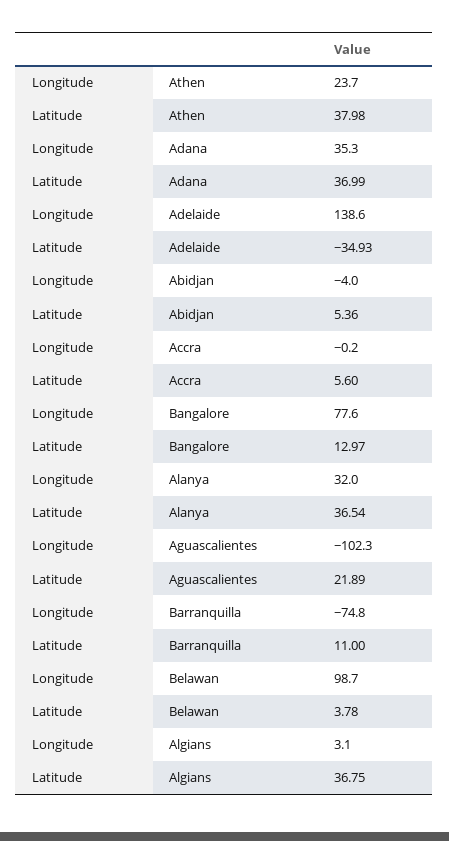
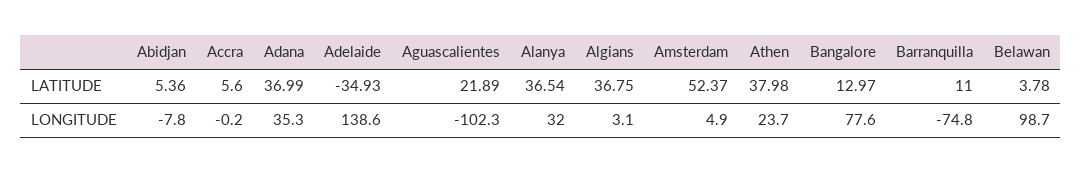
Longitude, Abidjan: -4 -> -7.8
Latitude, Amsterdam: none -> 52.37
Longitude, Amsterdam: none -> 4.9

